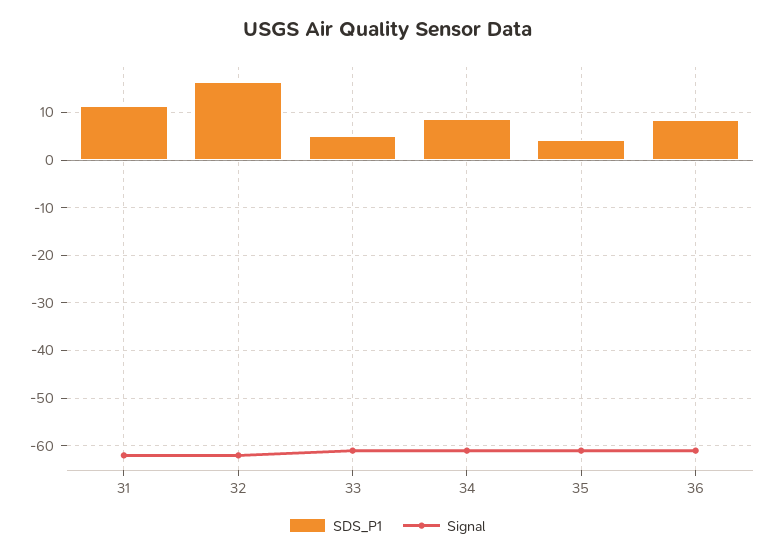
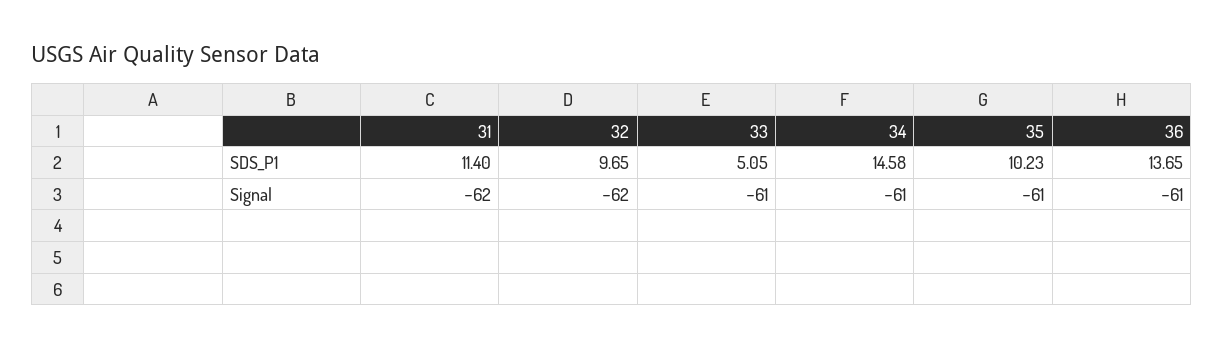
SDS_P1, 32: 16 -> 9.65
SDS_P1, 34: 8 -> 14.58
SDS_P1, 35: 4 -> 10.23
SDS_P1, 36: 8 -> 13.65

